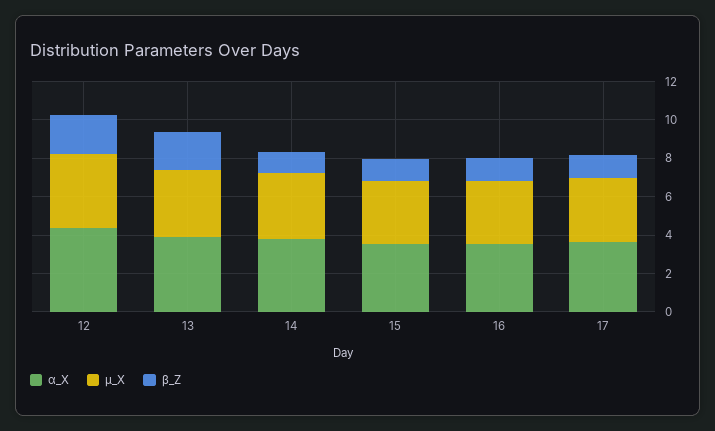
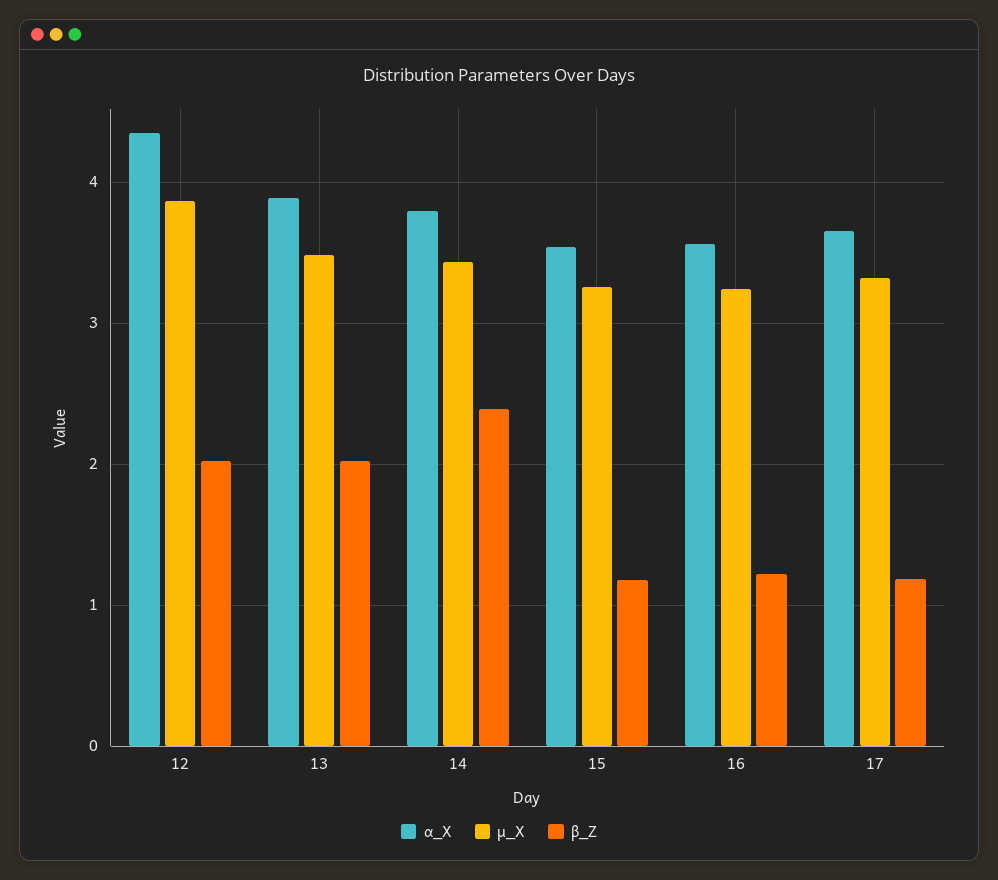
β_Z, 14: 1 -> 2.4

